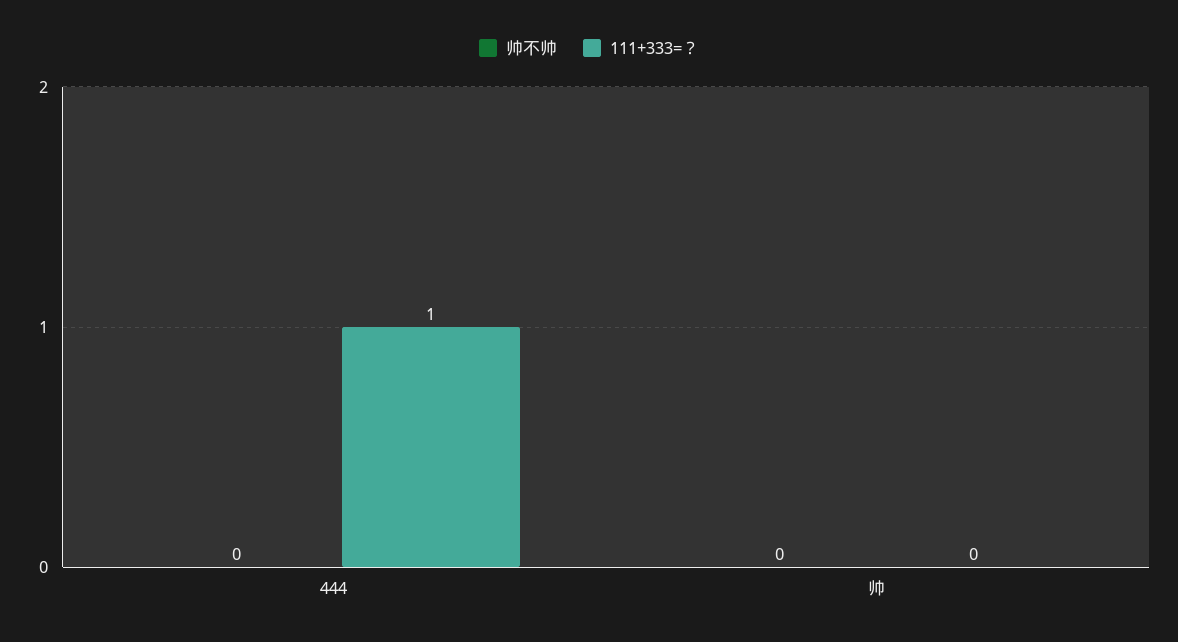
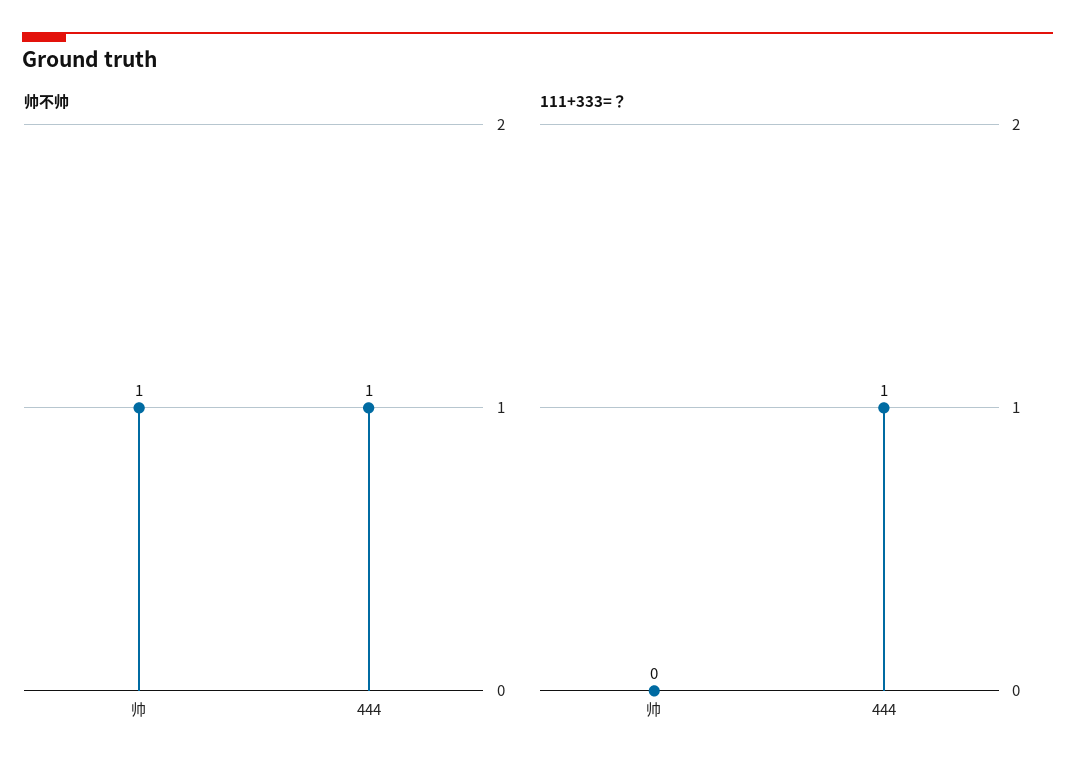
帅不帅, 444: 0 -> 1
帅不帅, 帅: 0 -> 1

